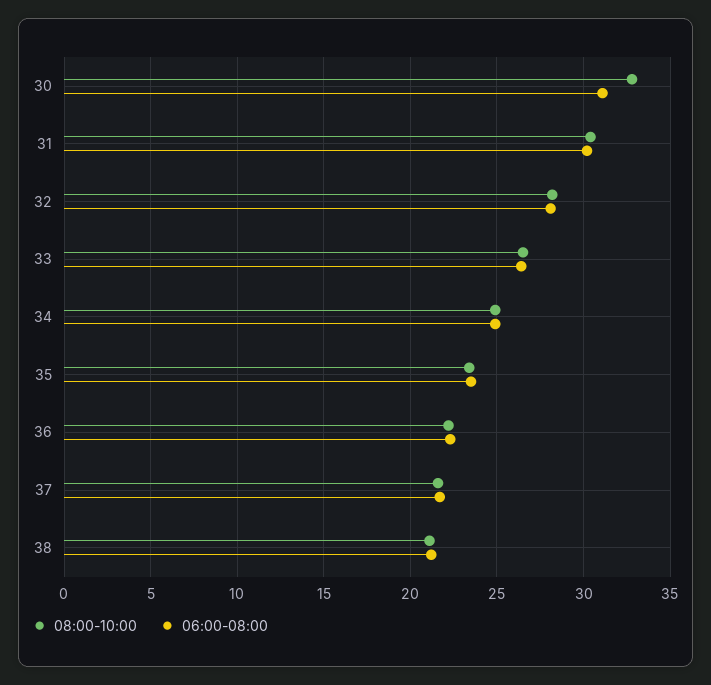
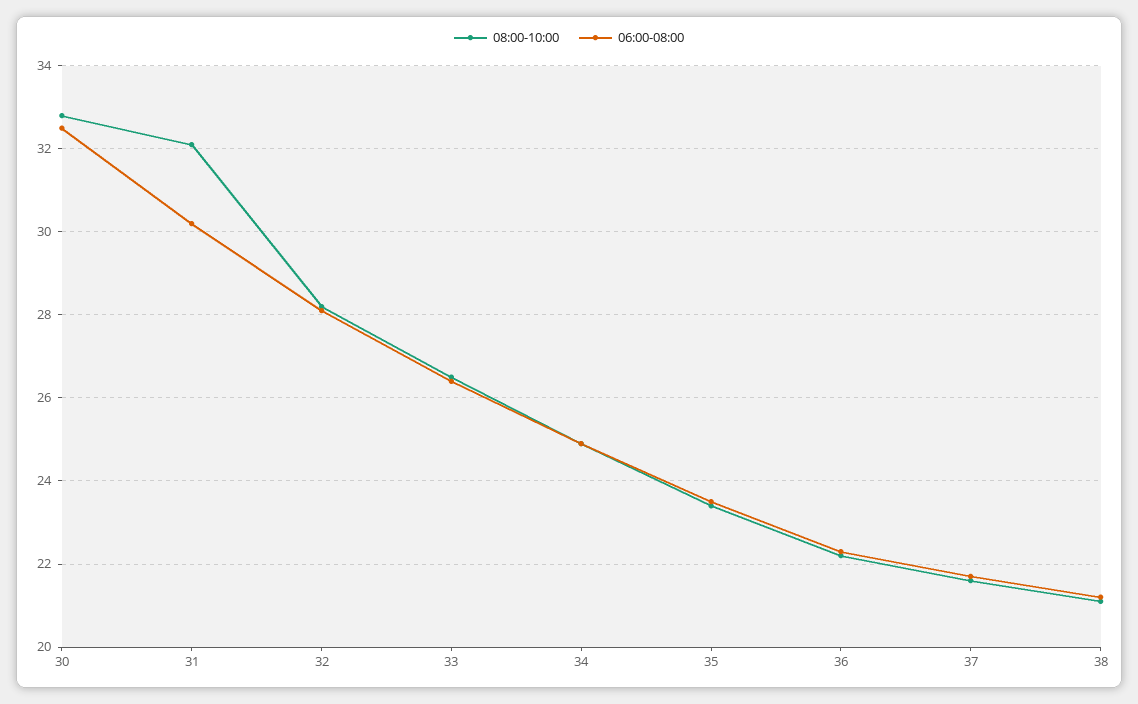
06:00-08:00, 30: 31 -> 32.5
08:00-10:00, 31: 30.5 -> 32

